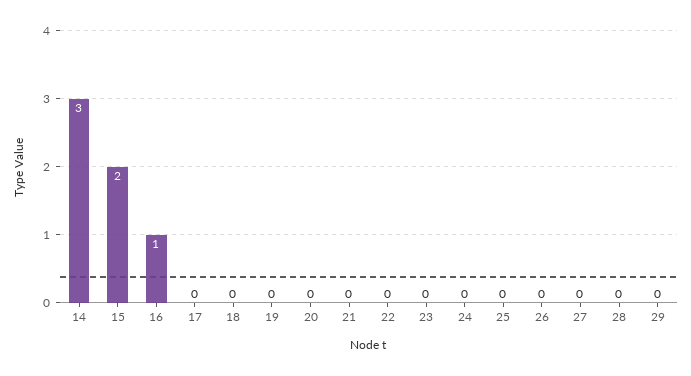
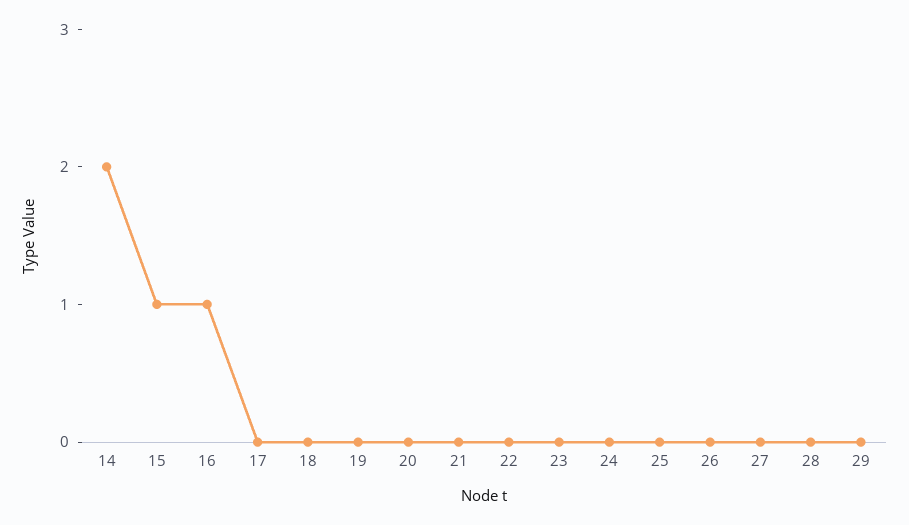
14: 3 -> 2
15: 2 -> 1

